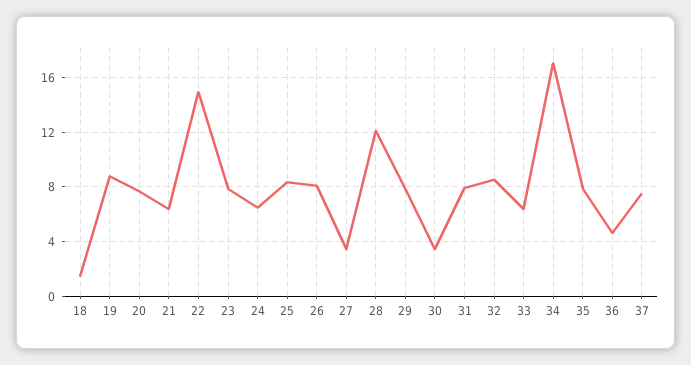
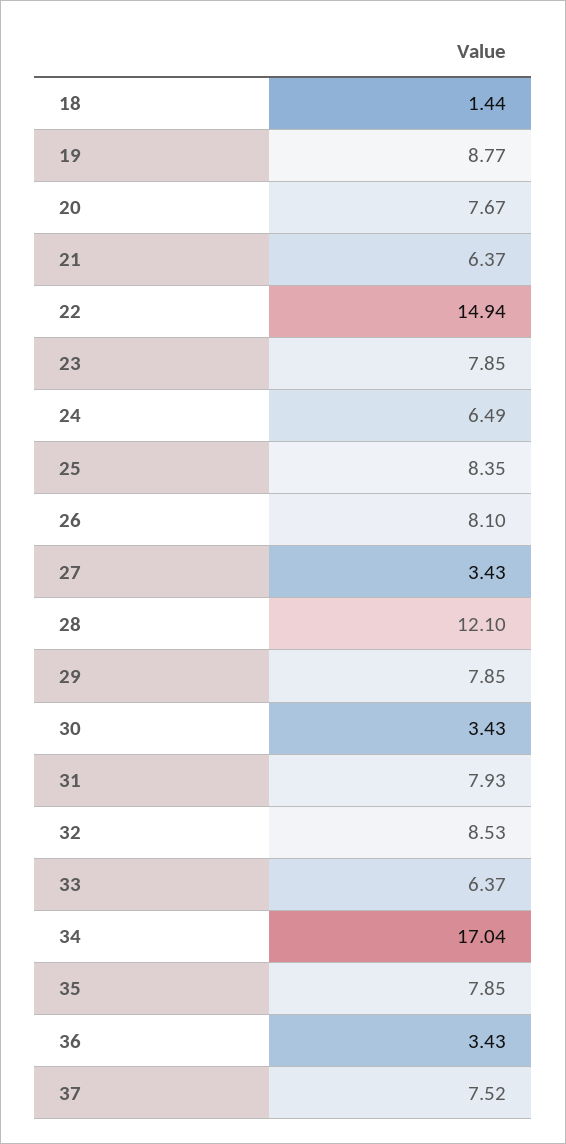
36: 4.5 -> 3.43

